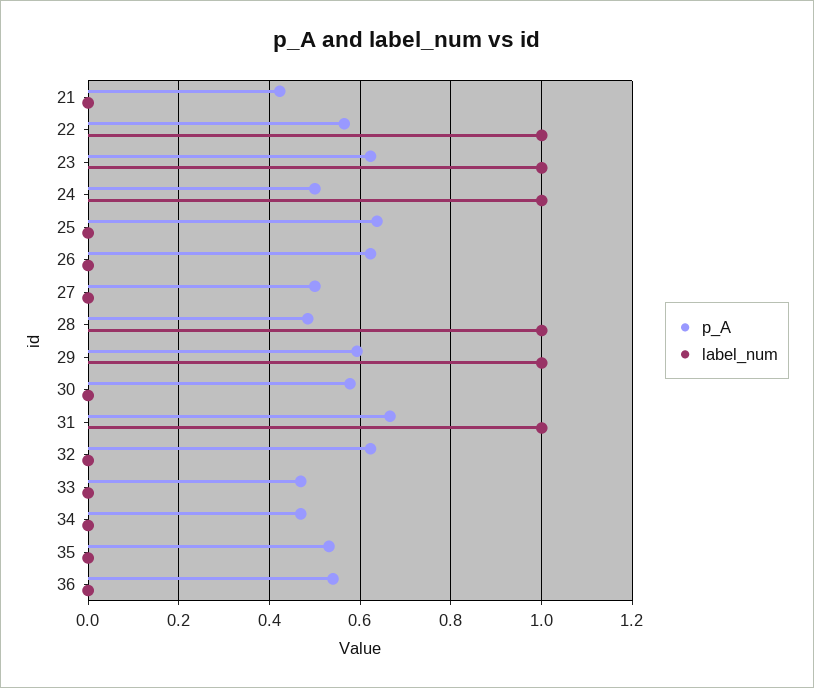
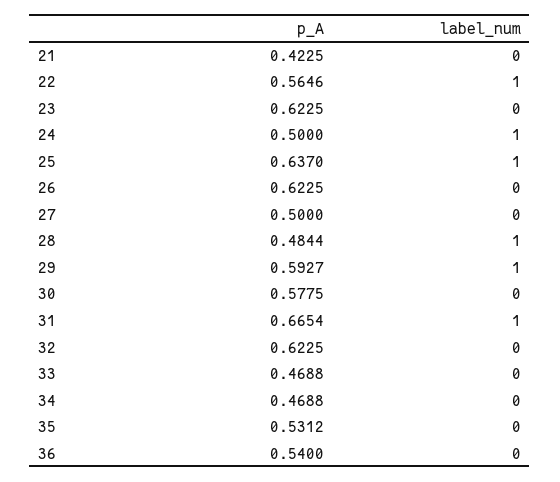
label_num, 23: 1 -> 0
label_num, 25: 0 -> 1

